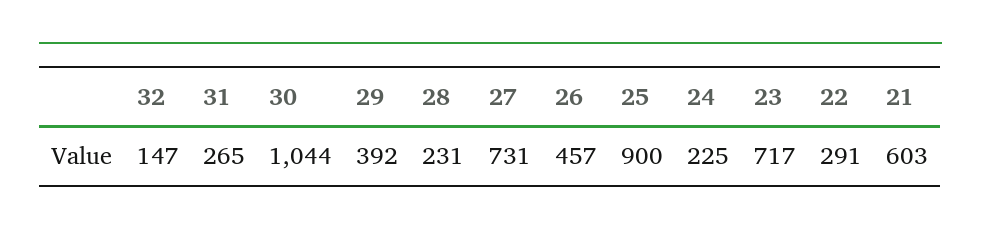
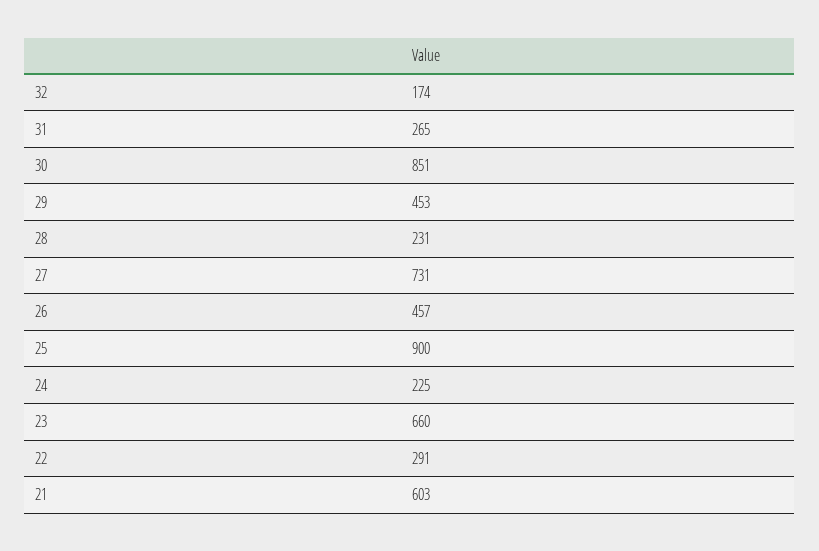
32: 147 -> 174
30: 1044 -> 851
29: 392 -> 453
23: 717 -> 660

